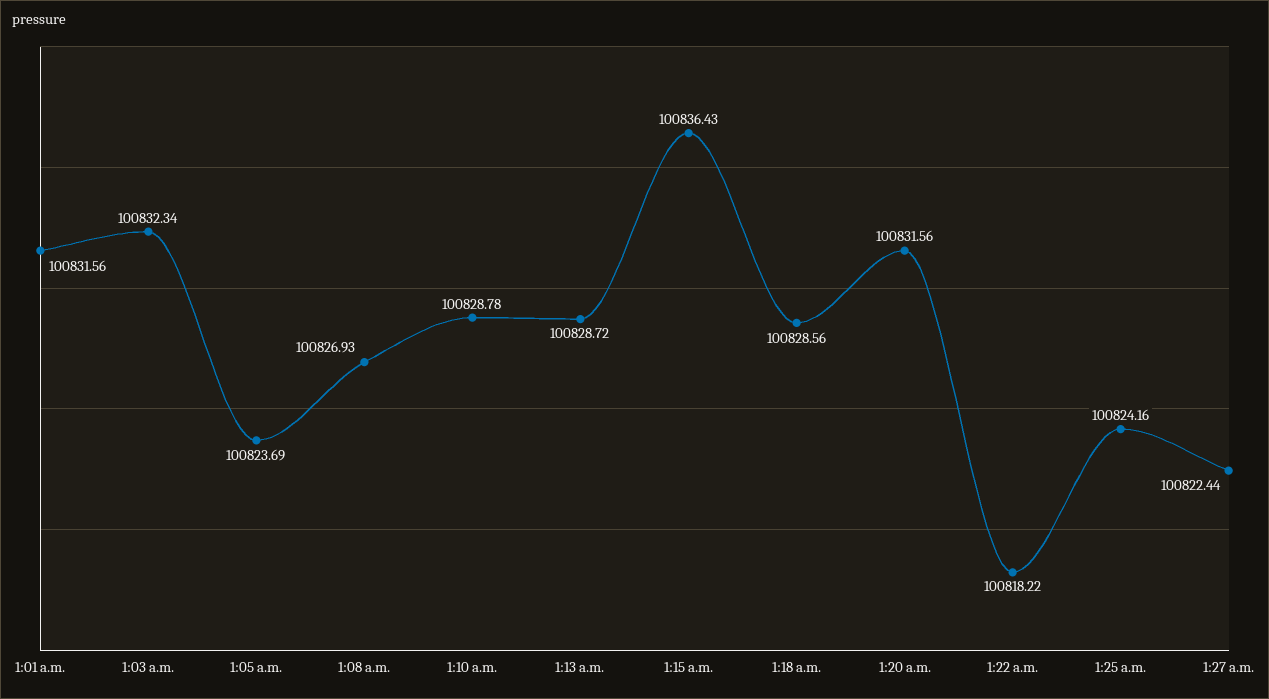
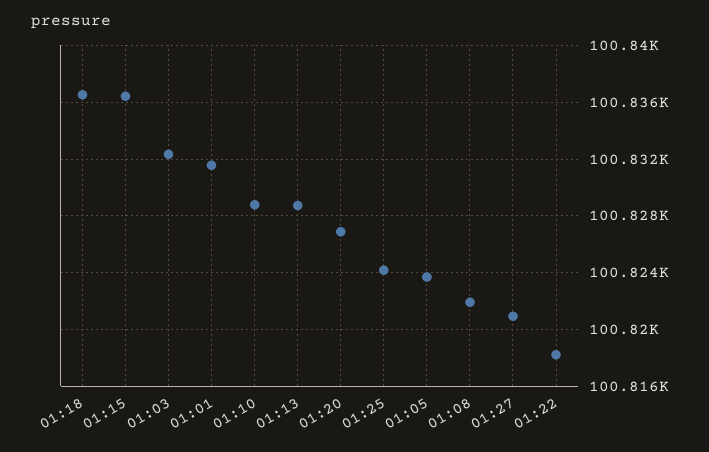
1:08 a.m.: 100826.93 -> 100822
1:18 a.m.: 100828.56 -> 100836.5
1:20 a.m.: 100831.56 -> 100827
1:27 a.m.: 100822.44 -> 100821

